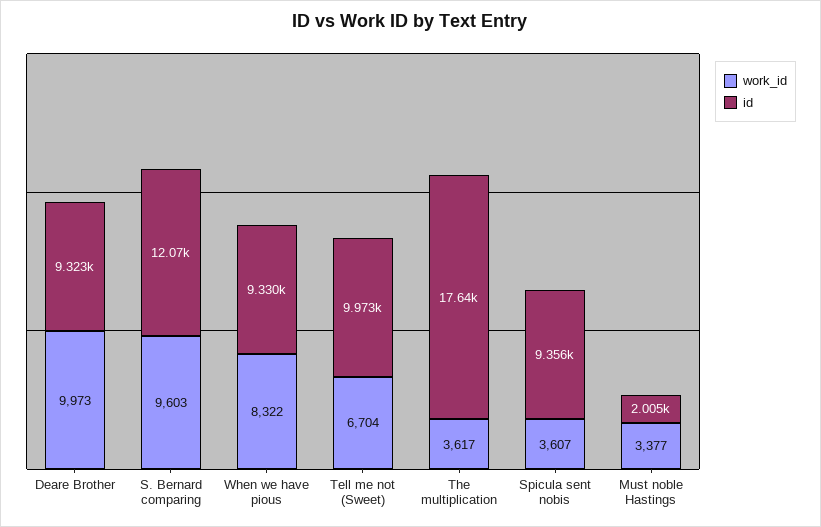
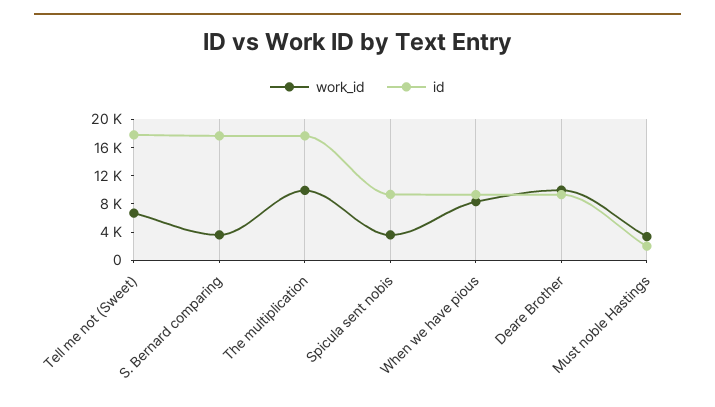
work_id, S. Bernard comparing: 9603 -> 4000
id, S. Bernard comparing: 12070 -> 18000
id, Tell me not (Sweet): 9973 -> 18000
work_id, The multiplication: 3617 -> 10000

